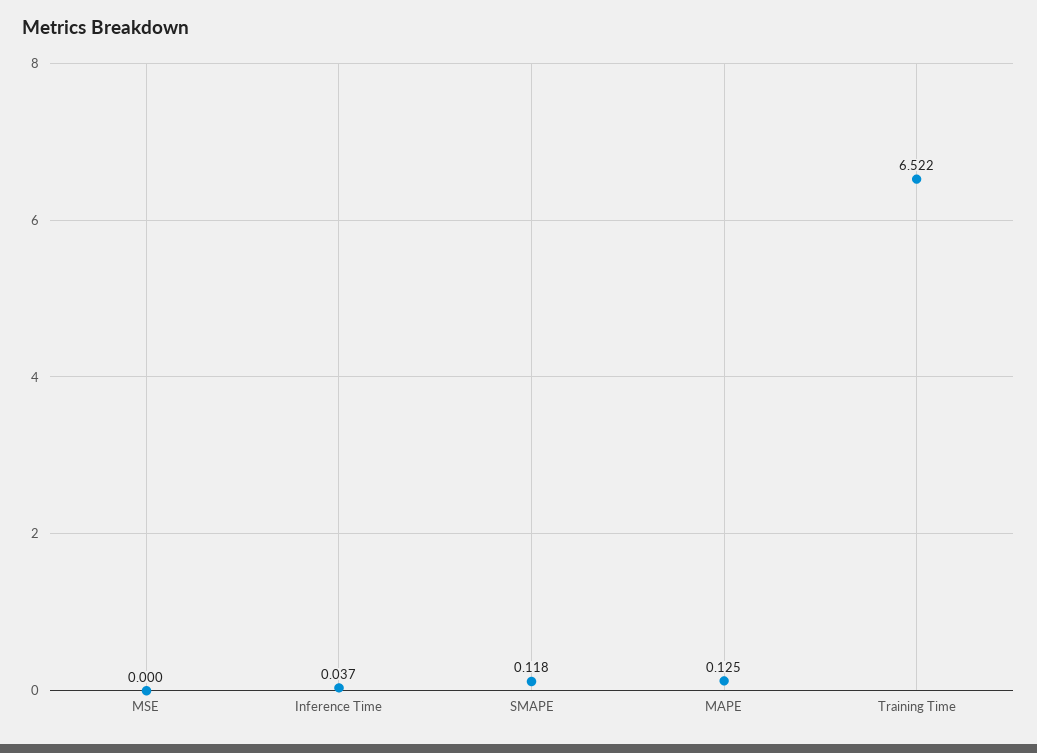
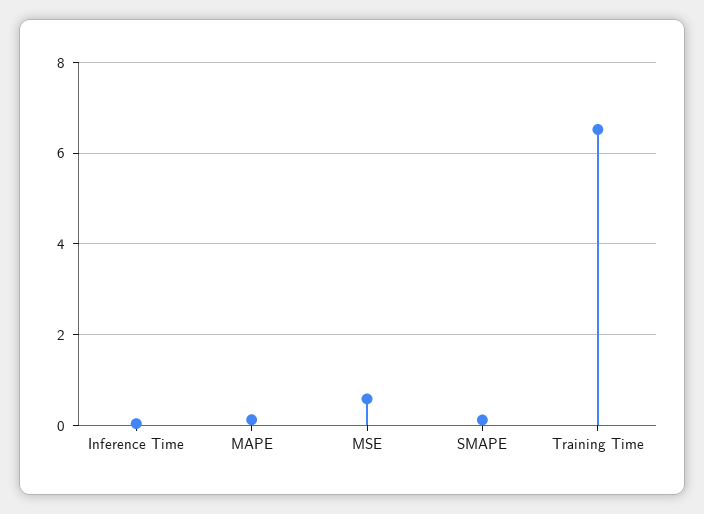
MSE: 0 -> 0.6

